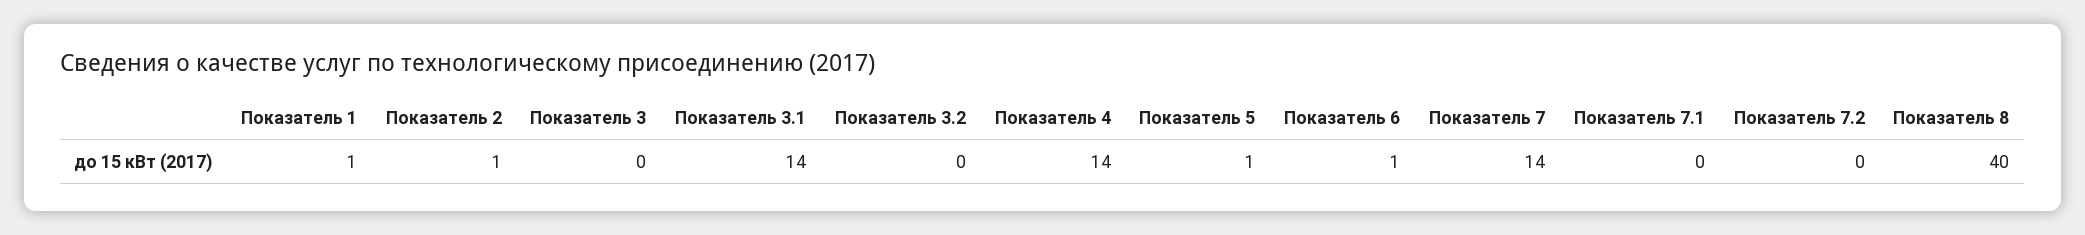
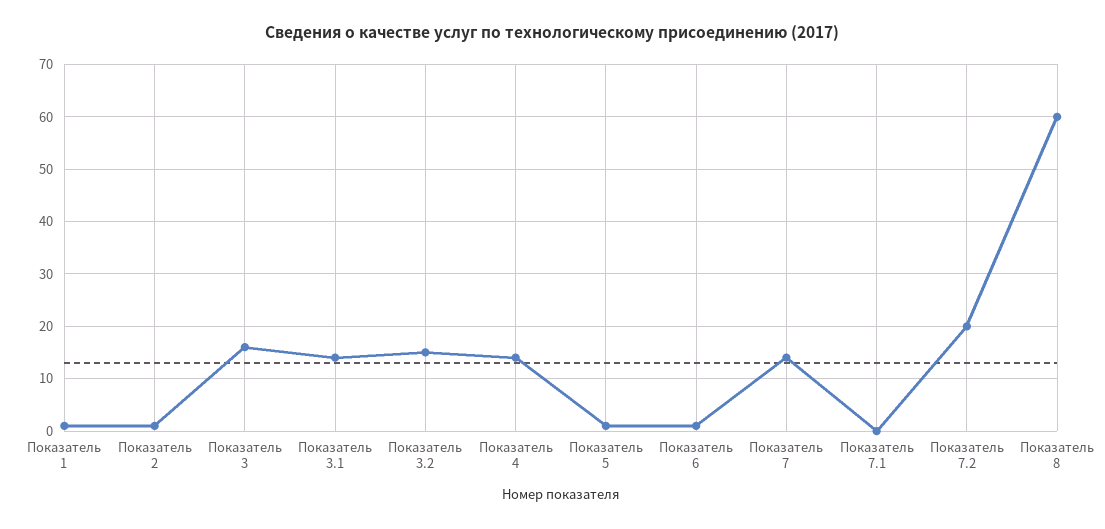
Показатель 3: 0 -> 15
Показатель 3.2: 0 -> 15
Показатель 7.2: 0 -> 20
Показатель 8: 40 -> 60

